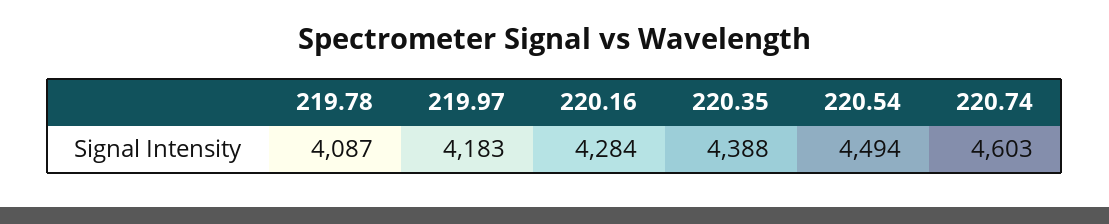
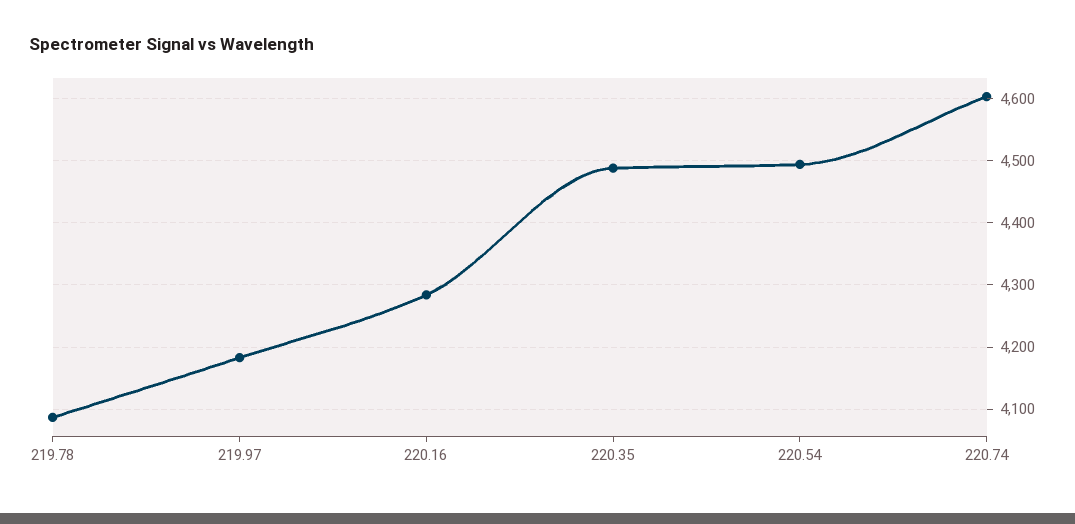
220.35: 4388 -> 4490

